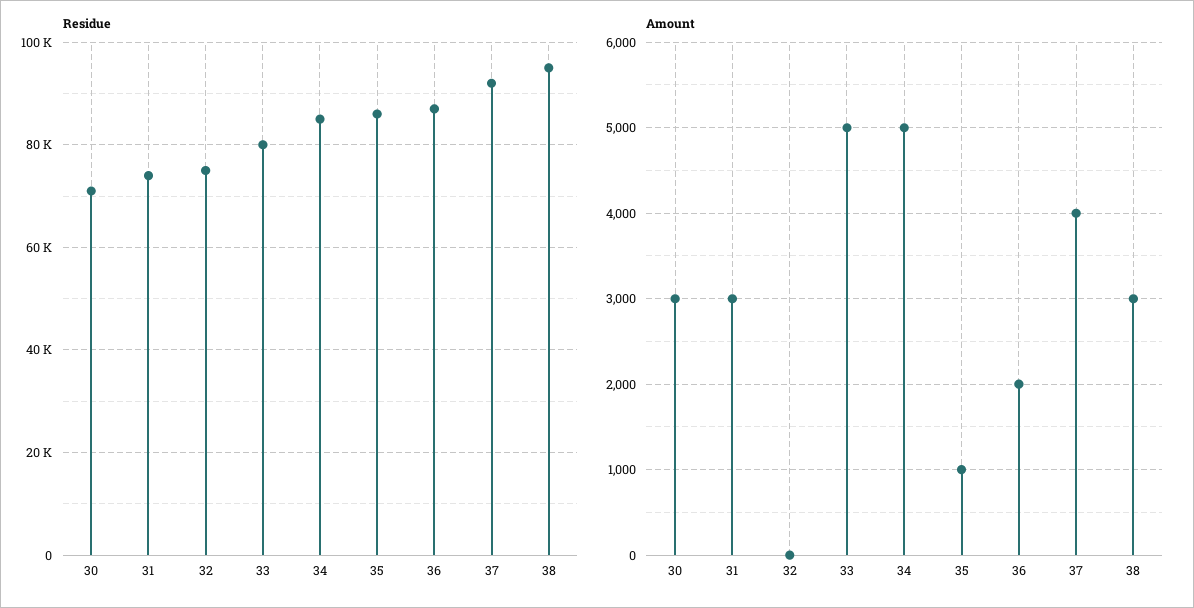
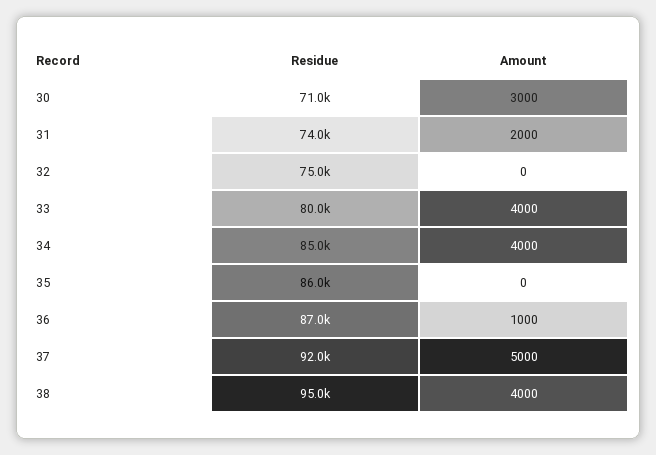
Amount, 31: 3000 -> 2000
Amount, 33: 5000 -> 4000
Amount, 34: 5000 -> 4000
Amount, 35: 1000 -> 0
Amount, 36: 2000 -> 1000
Amount, 37: 4000 -> 5000
Amount, 38: 3000 -> 4000

